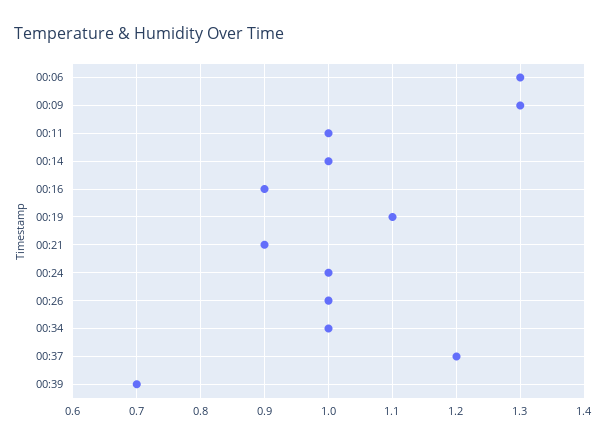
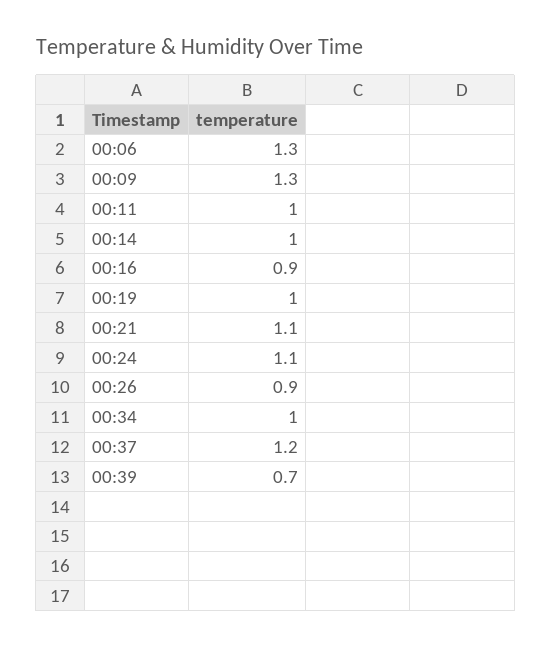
00:19: 1.1 -> 1
00:21: 0.9 -> 1.1
00:24: 1 -> 1.1
00:26: 1 -> 0.9

